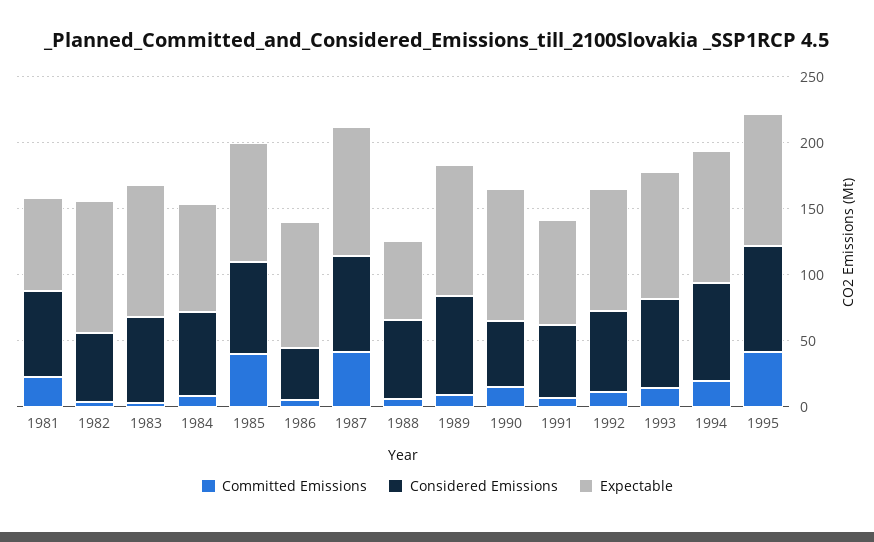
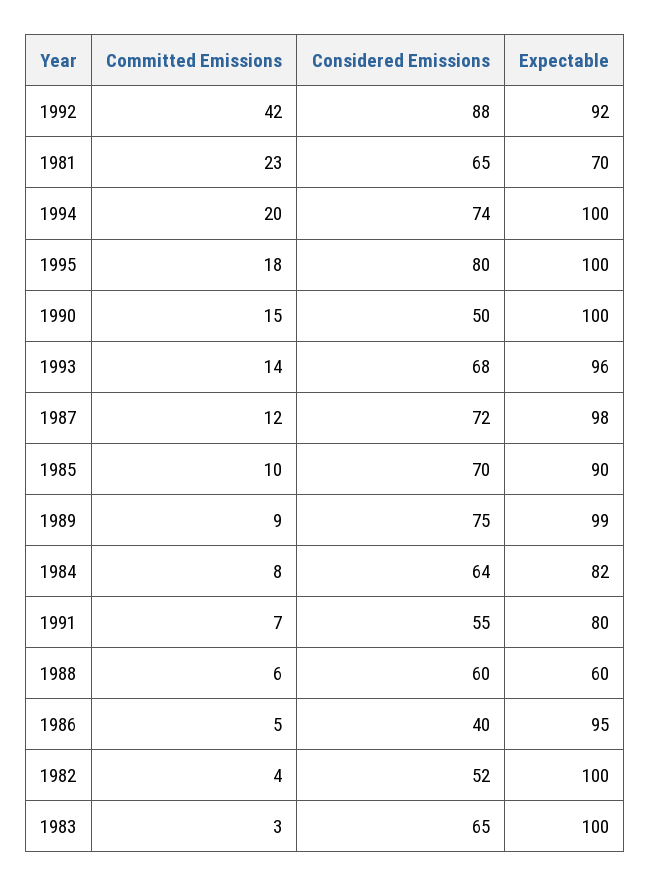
Committed Emissions, 1985: 40 -> 10
Committed Emissions, 1987: 40 -> 12
Committed Emissions, 1992: 10 -> 42
Considered Emissions, 1992: 60 -> 88
Committed Emissions, 1995: 40 -> 18

